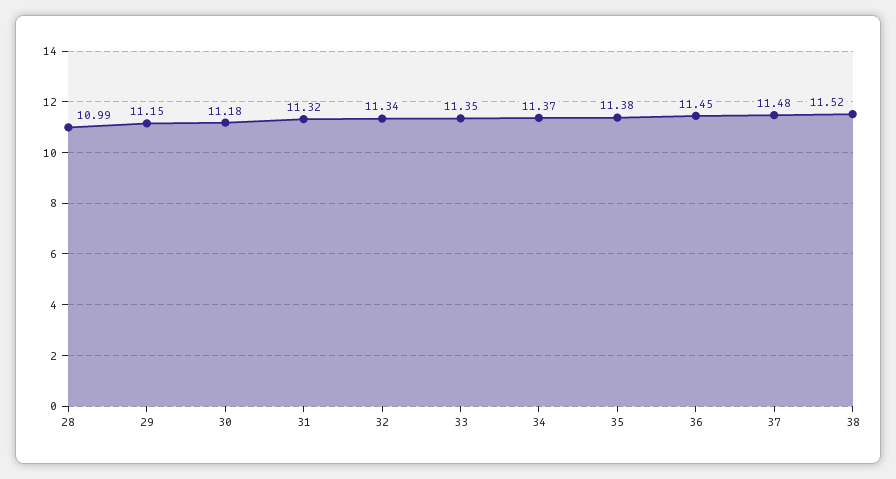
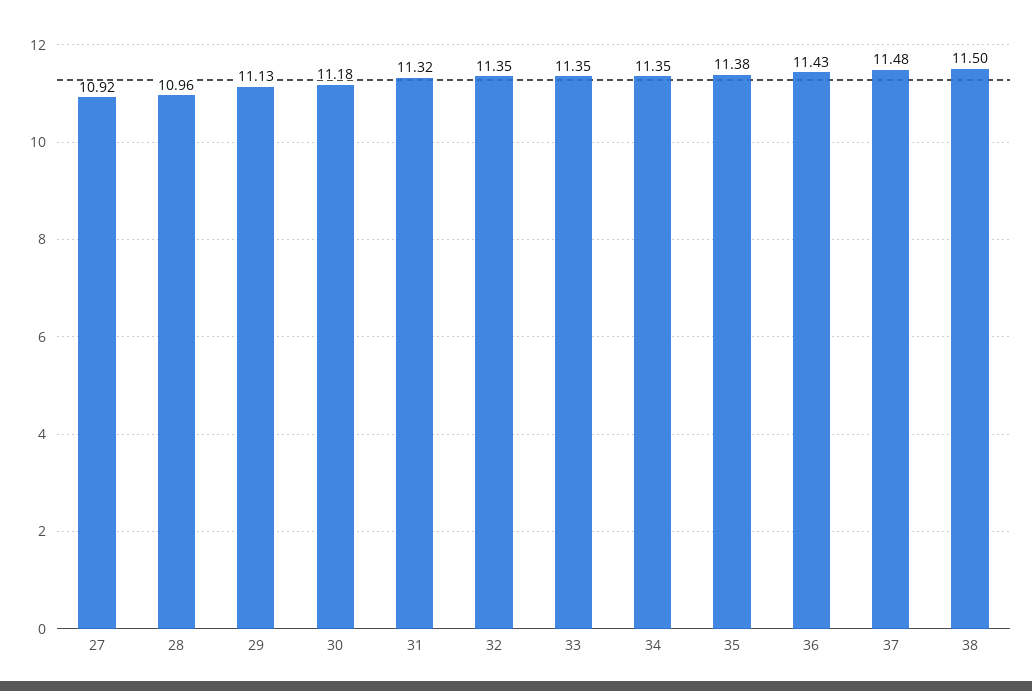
28: 10.99 -> 10.96
29: 11.15 -> 11.13
32: 11.34 -> 11.35
34: 11.37 -> 11.35
36: 11.45 -> 11.43
38: 11.52 -> 11.5
27: none -> 10.92

